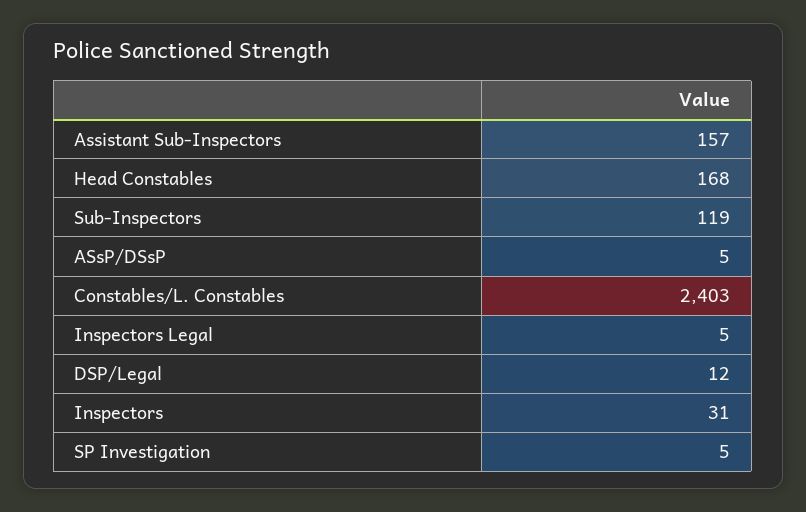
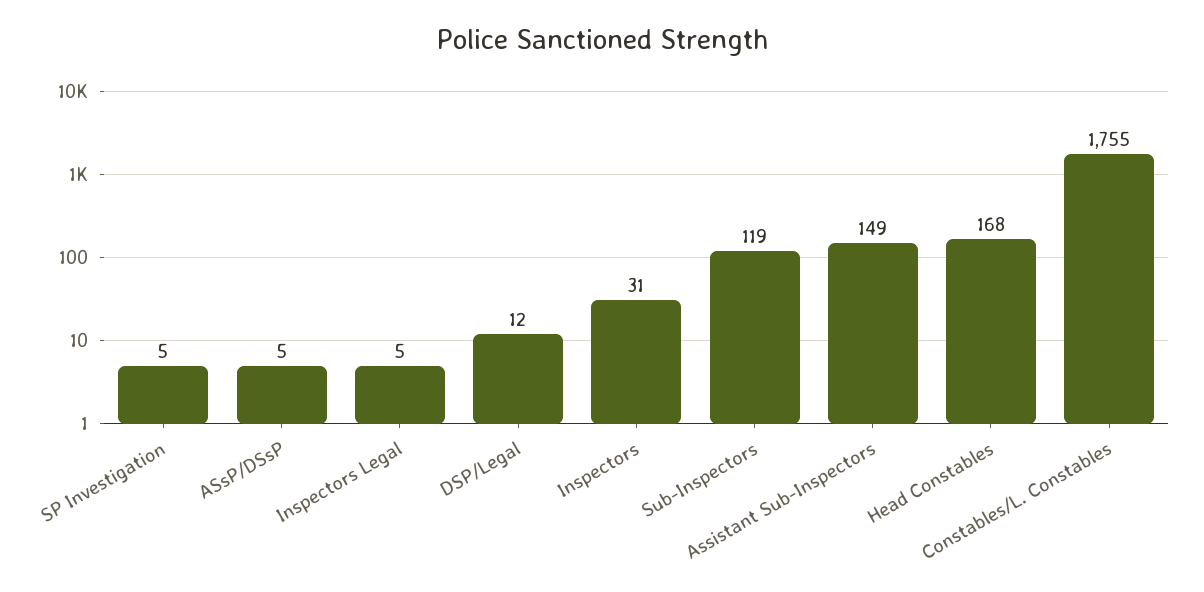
Assistant Sub-Inspectors: 157 -> 149
Constables/L. Constables: 2403 -> 1755

